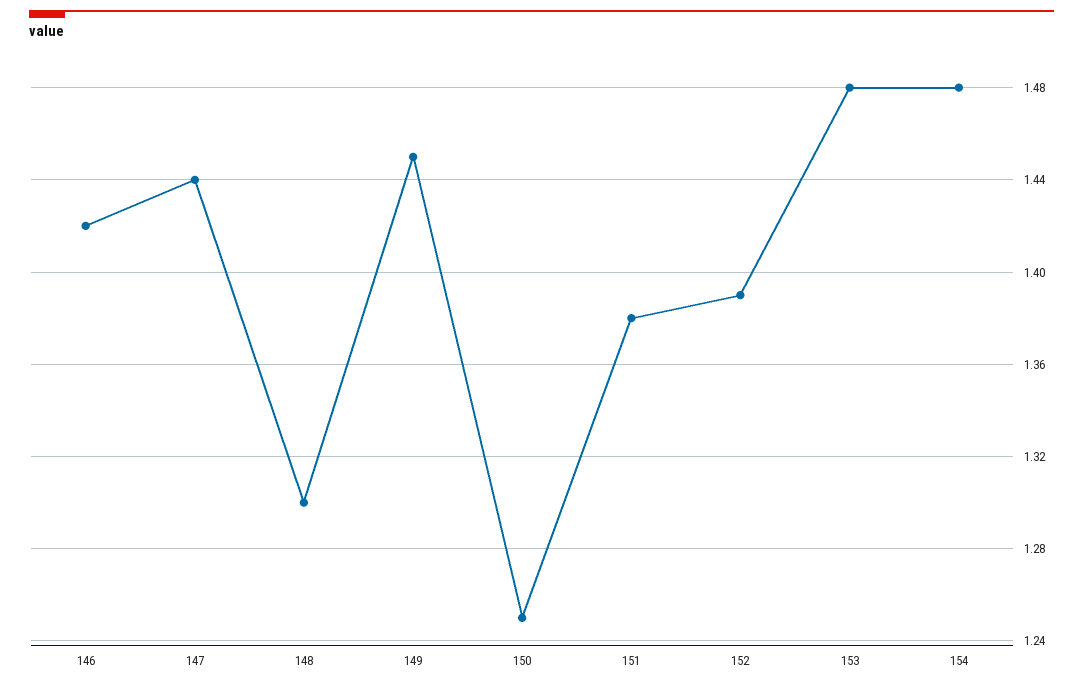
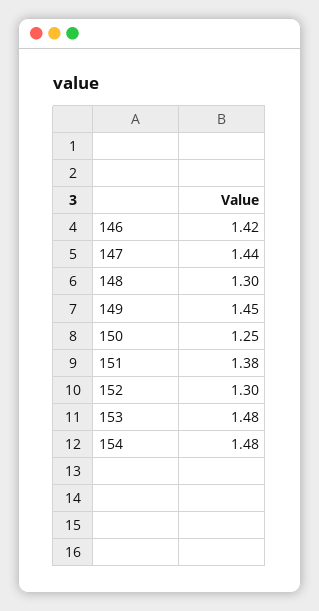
152: 1.39 -> 1.3

